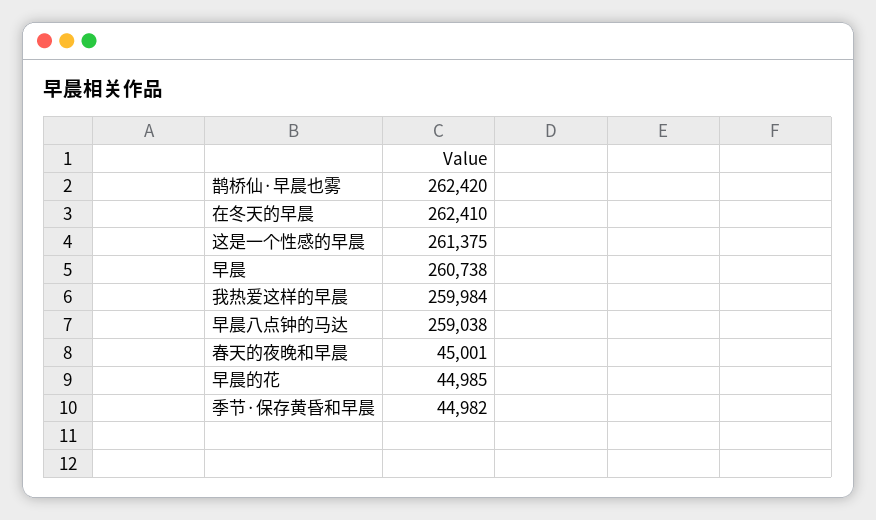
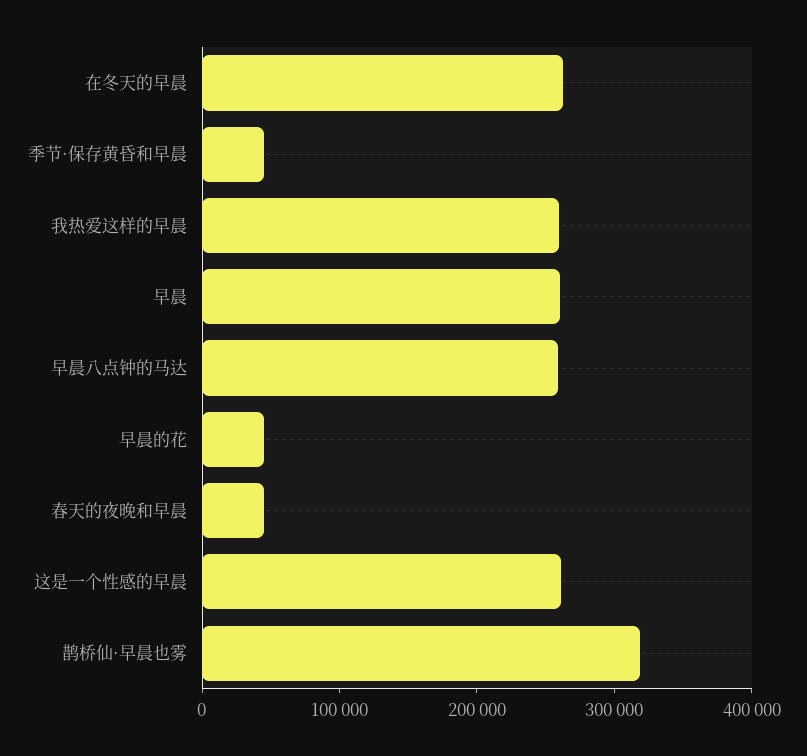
鹊桥仙·早晨也雾: 262420 -> 320000

